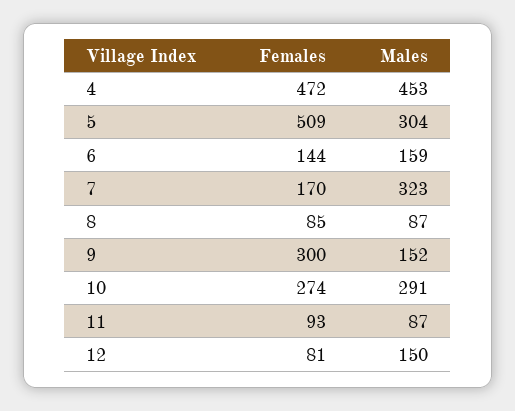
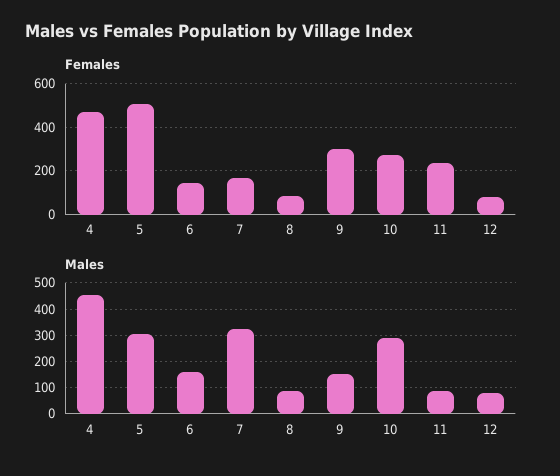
Females, 11: 93 -> 250
Males, 12: 150 -> 75

